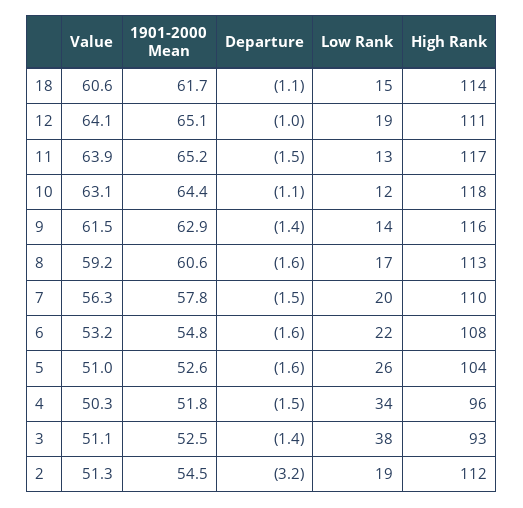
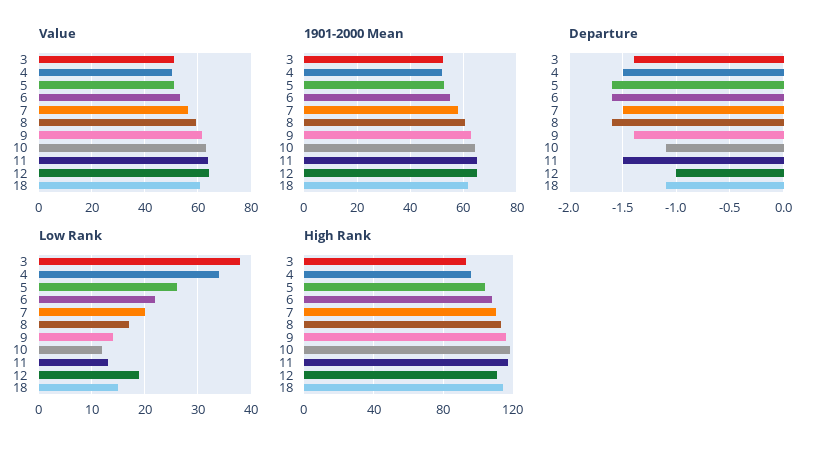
Value, 2: 51.3 -> none
1901-2000 Mean, 2: 54.5 -> none
Departure, 2: -3.2 -> none
Low Rank, 2: 19 -> none
High Rank, 2: 112 -> none

